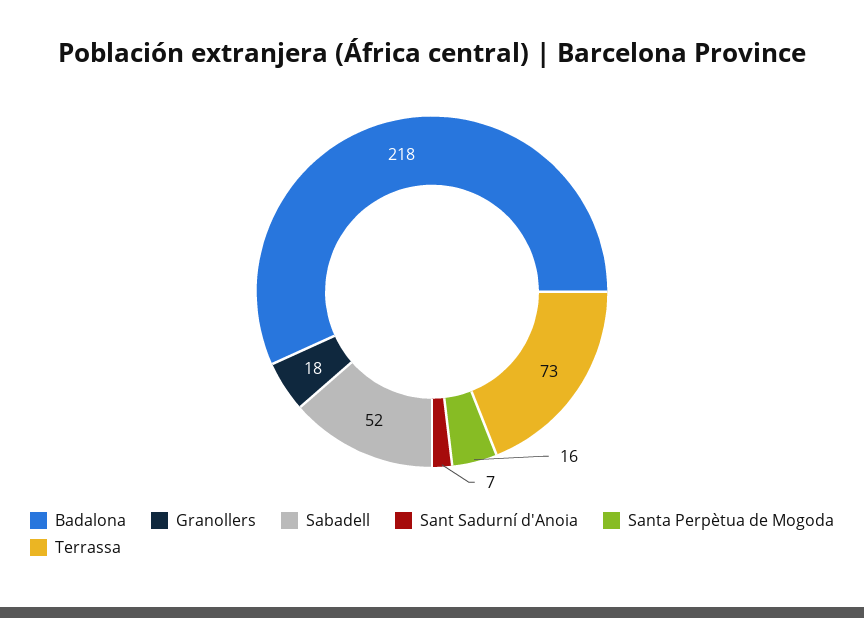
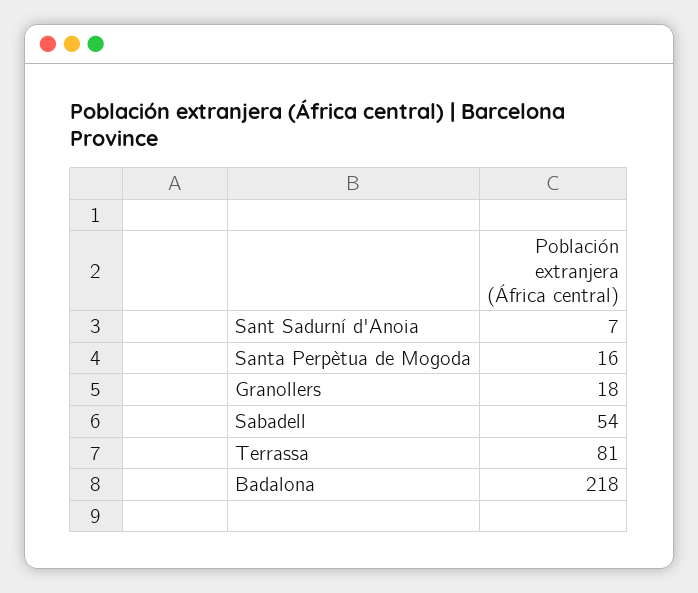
Sabadell: 52 -> 54
Terrassa: 73 -> 81

